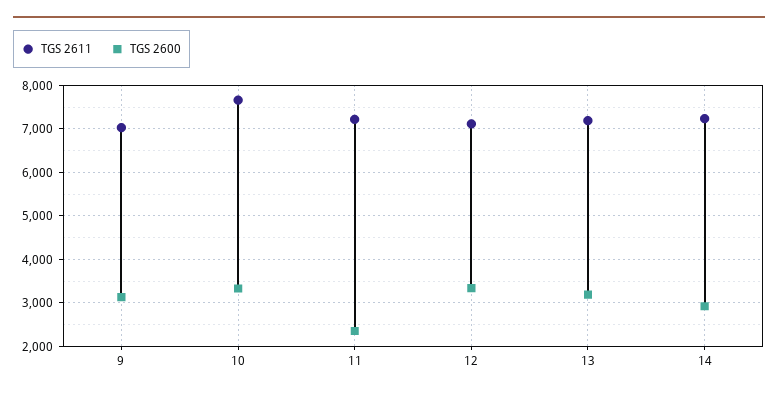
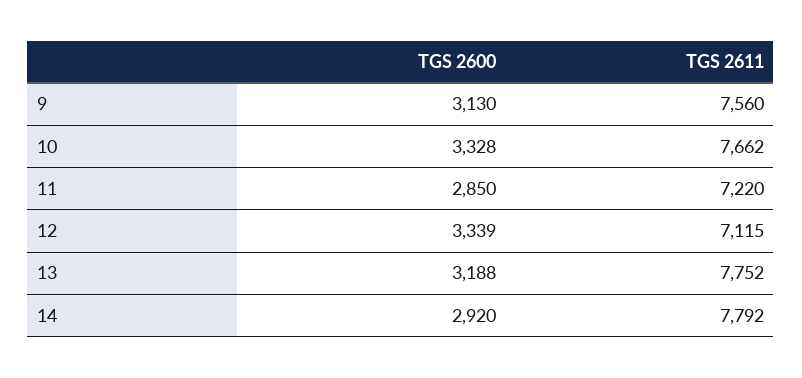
TGS 2611, 9: 7000 -> 7560
TGS 2600, 11: 2400 -> 2850
TGS 2611, 13: 7200 -> 7752
TGS 2611, 14: 7200 -> 7792

